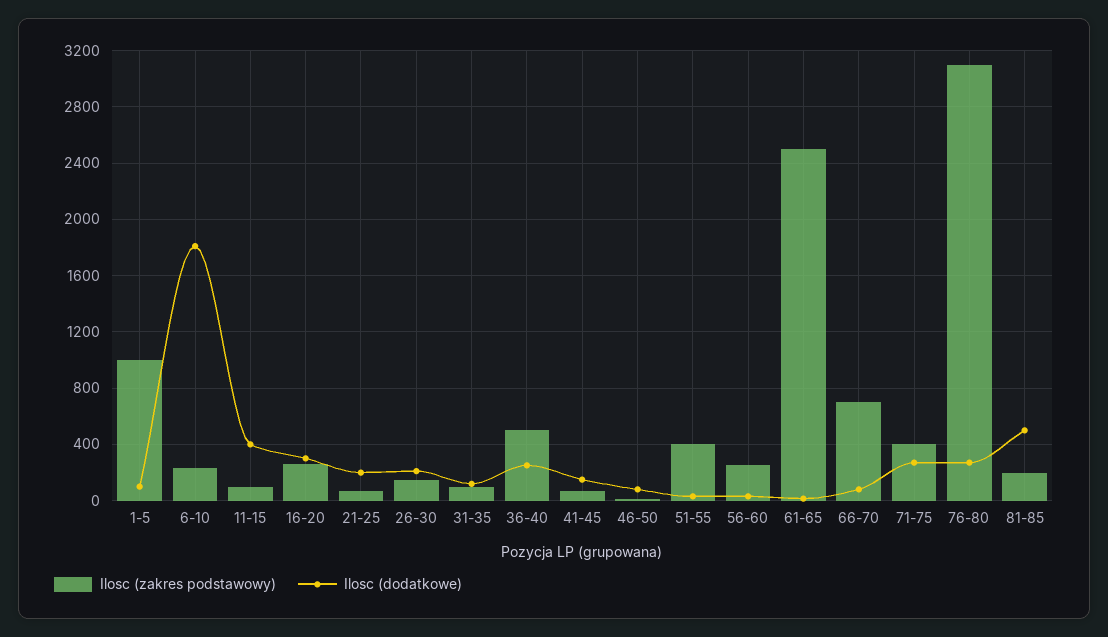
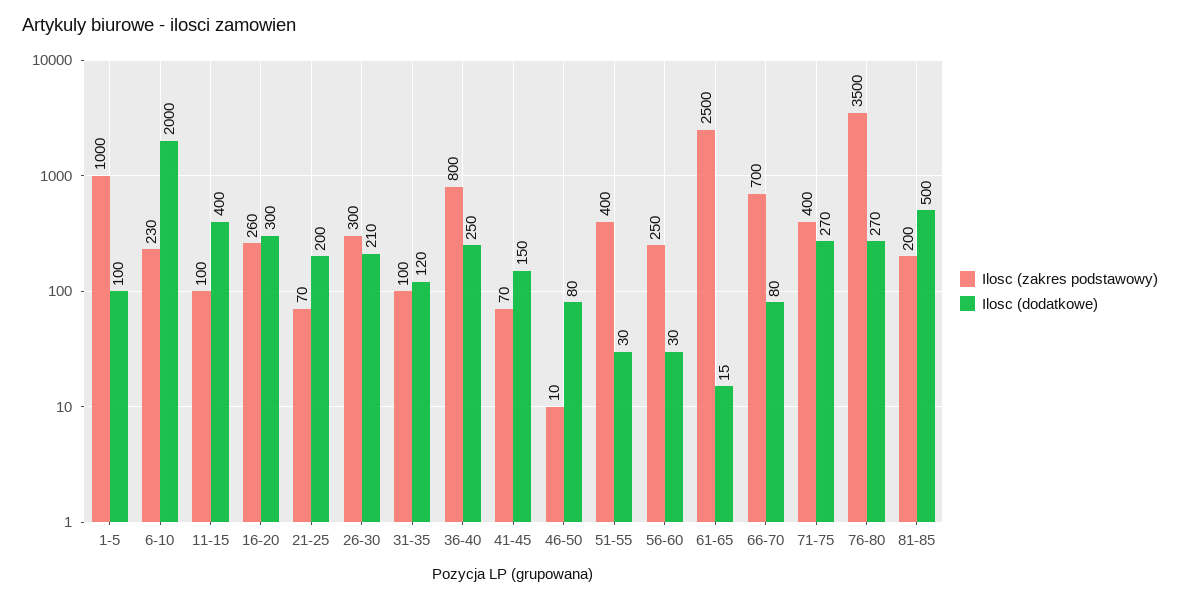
Ilosc (dodatkowe), 6-10: 1800 -> 2000
Ilosc (zakres podstawowy), 26-30: 150 -> 300
Ilosc (zakres podstawowy), 36-40: 500 -> 800
Ilosc (zakres podstawowy), 76-80: 3100 -> 3500

